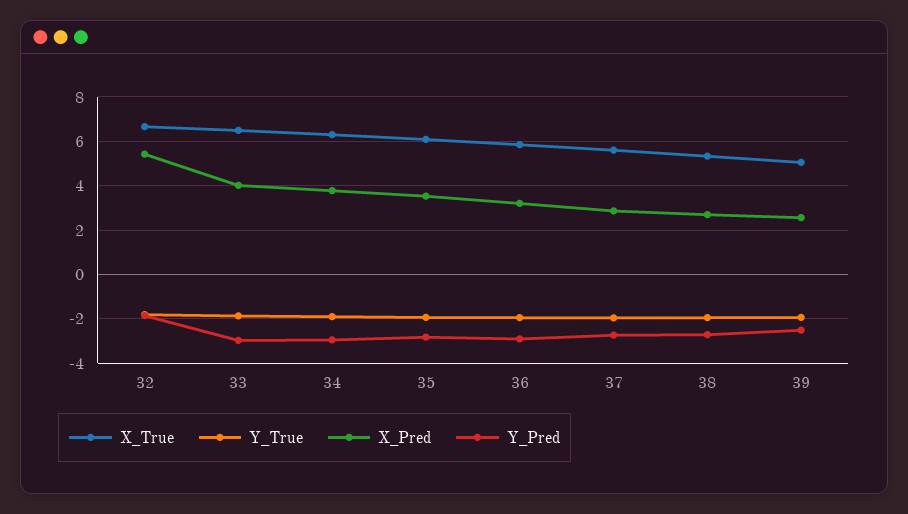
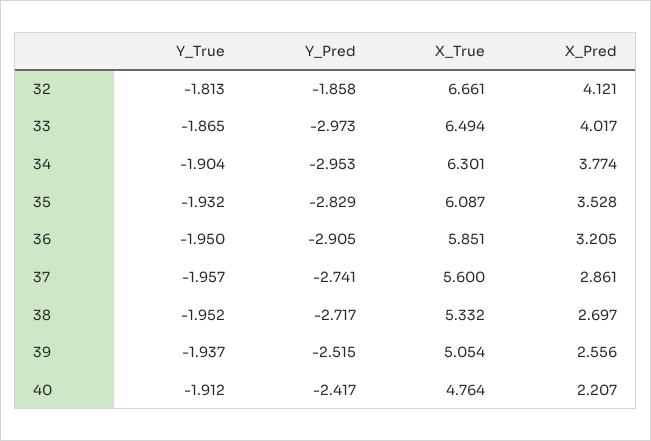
X_Pred, 32: 5.5 -> 4.121
Y_True, 40: none -> -1.912
Y_Pred, 40: none -> -2.417
X_True, 40: none -> 4.764
X_Pred, 40: none -> 2.207

